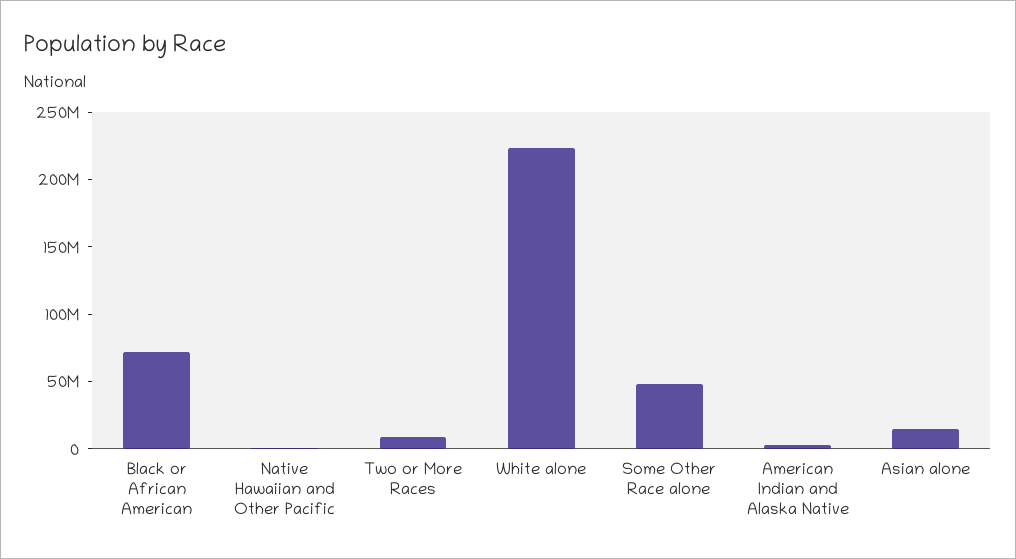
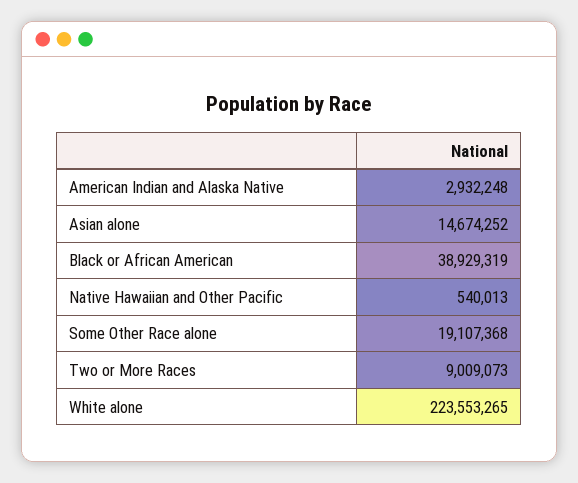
Black or African American: 70000000 -> 38929319
Some Other Race alone: 50000000 -> 19107368

